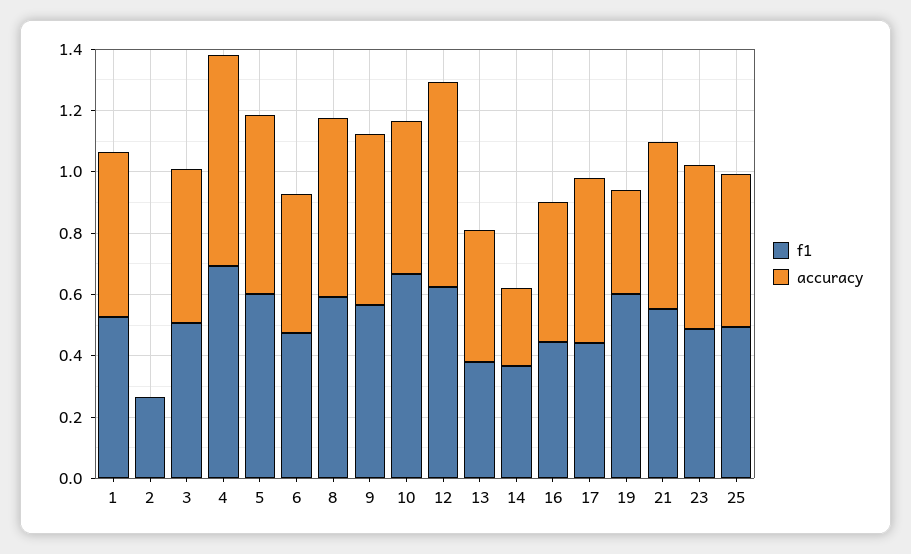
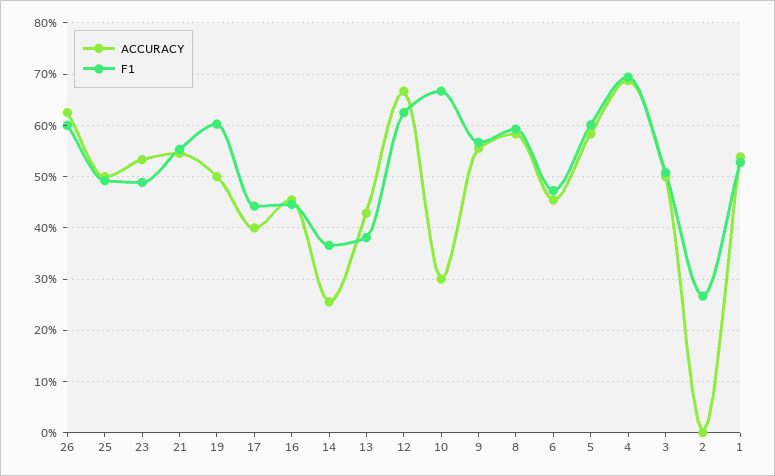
accuracy, 10: 0.5 -> 0.3
accuracy, 17: 0.55 -> 0.4
accuracy, 19: 0.35 -> 0.5
accuracy, 26: none -> 0.62
f1, 26: none -> 0.6

